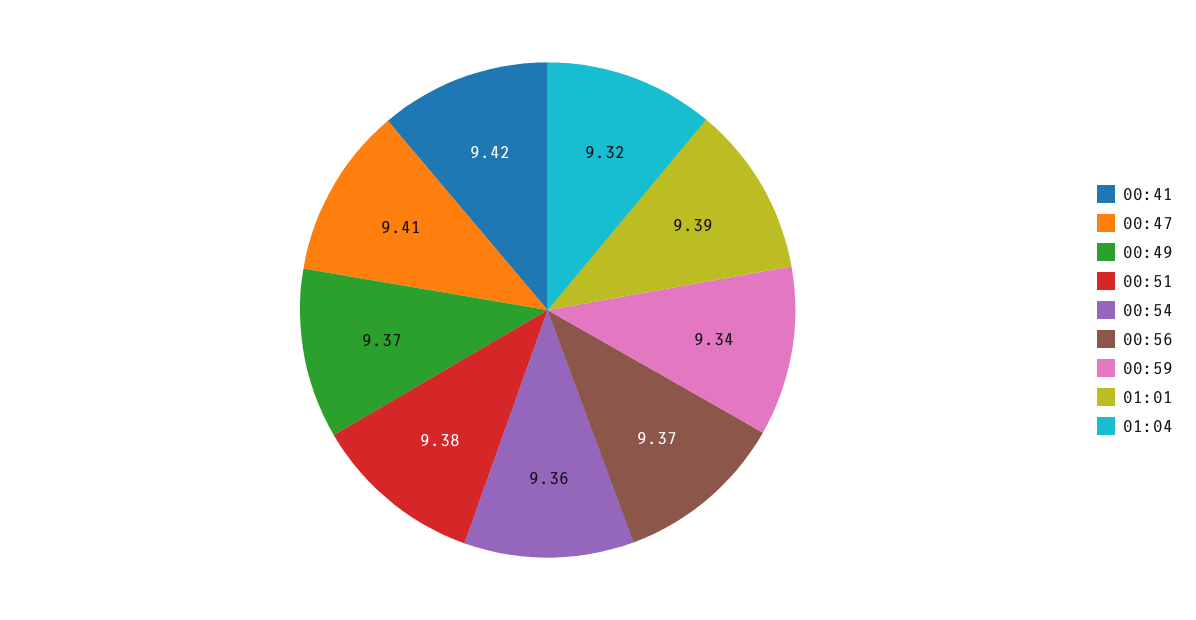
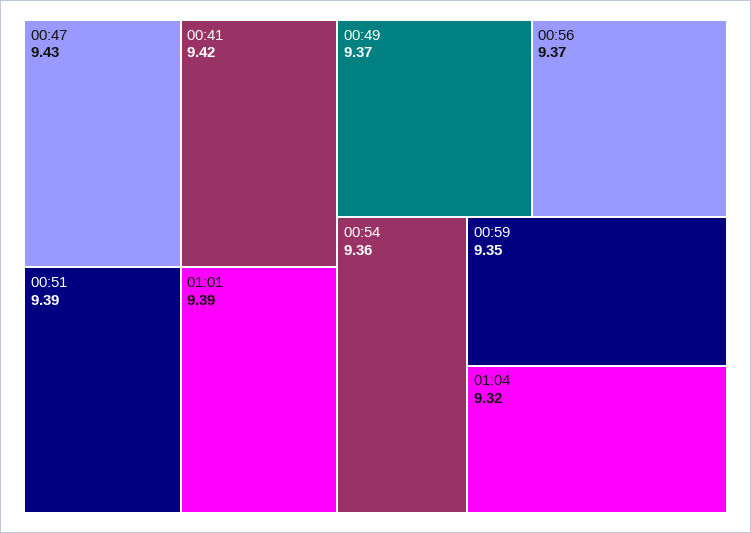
00:47: 9.41 -> 9.43
00:51: 9.38 -> 9.39
00:59: 9.34 -> 9.35

